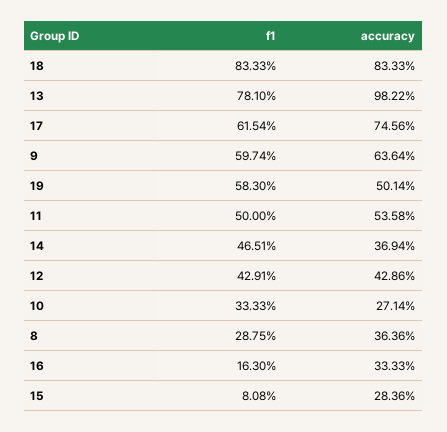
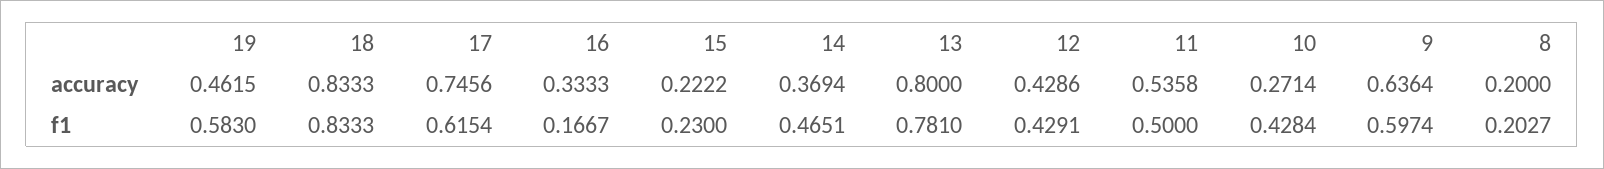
accuracy, 13: 0.9822 -> 0.8
accuracy, 19: 0.5014 -> 0.4615
f1, 10: 0.3333 -> 0.4284
f1, 8: 0.2875 -> 0.2027
accuracy, 8: 0.3636 -> 0.2
f1, 16: 0.163 -> 0.1667
f1, 15: 0.0808 -> 0.23
accuracy, 15: 0.2836 -> 0.2222

